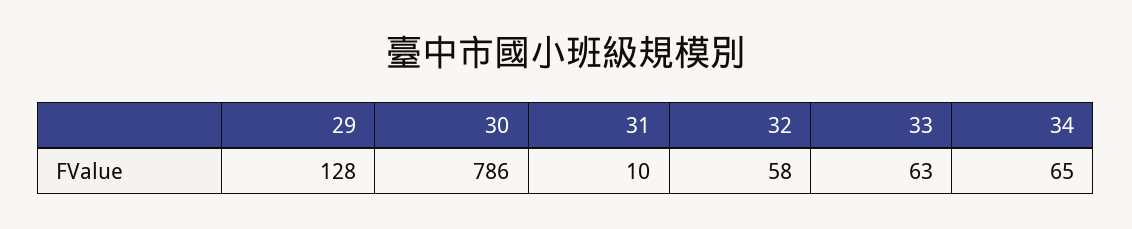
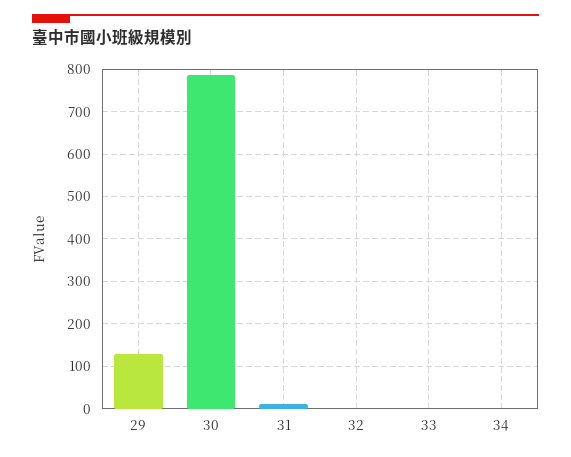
32: 58 -> 0
33: 63 -> 0
34: 65 -> 0

